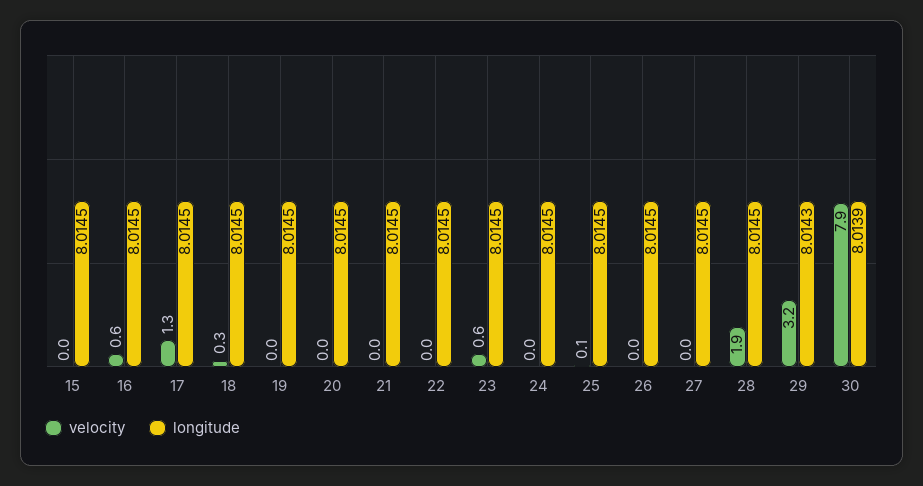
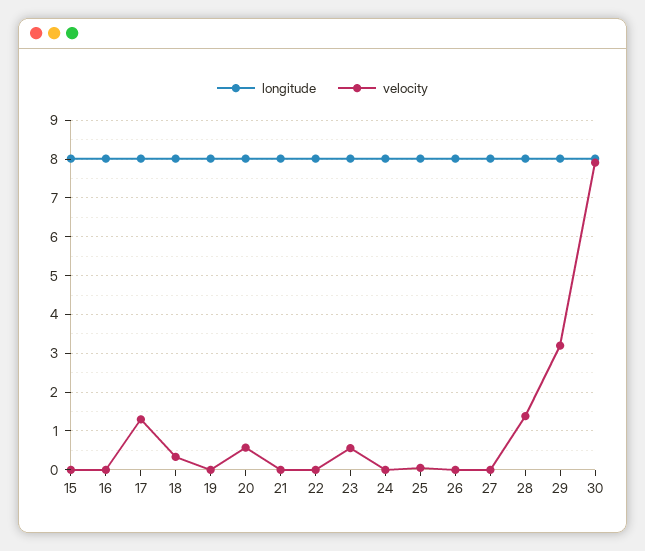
velocity, 16: 0.6 -> 0
velocity, 20: 0 -> 0.6
velocity, 28: 1.9 -> 1.4

